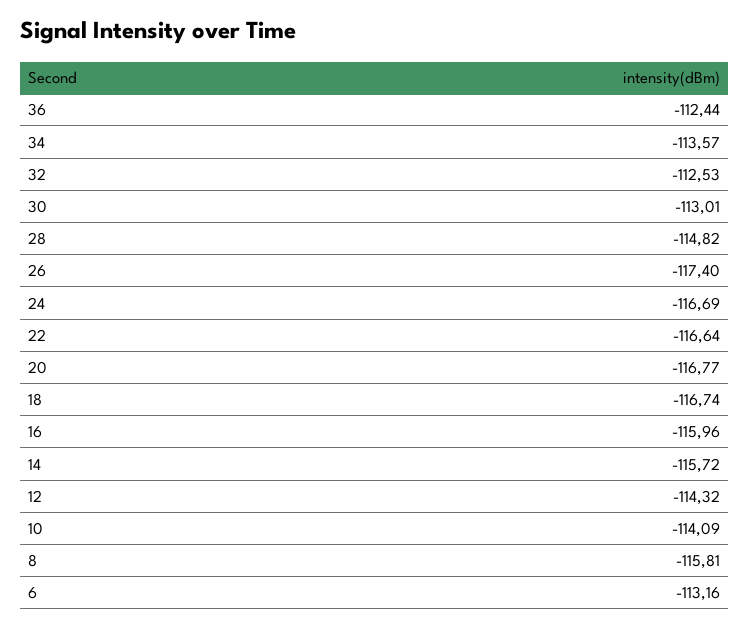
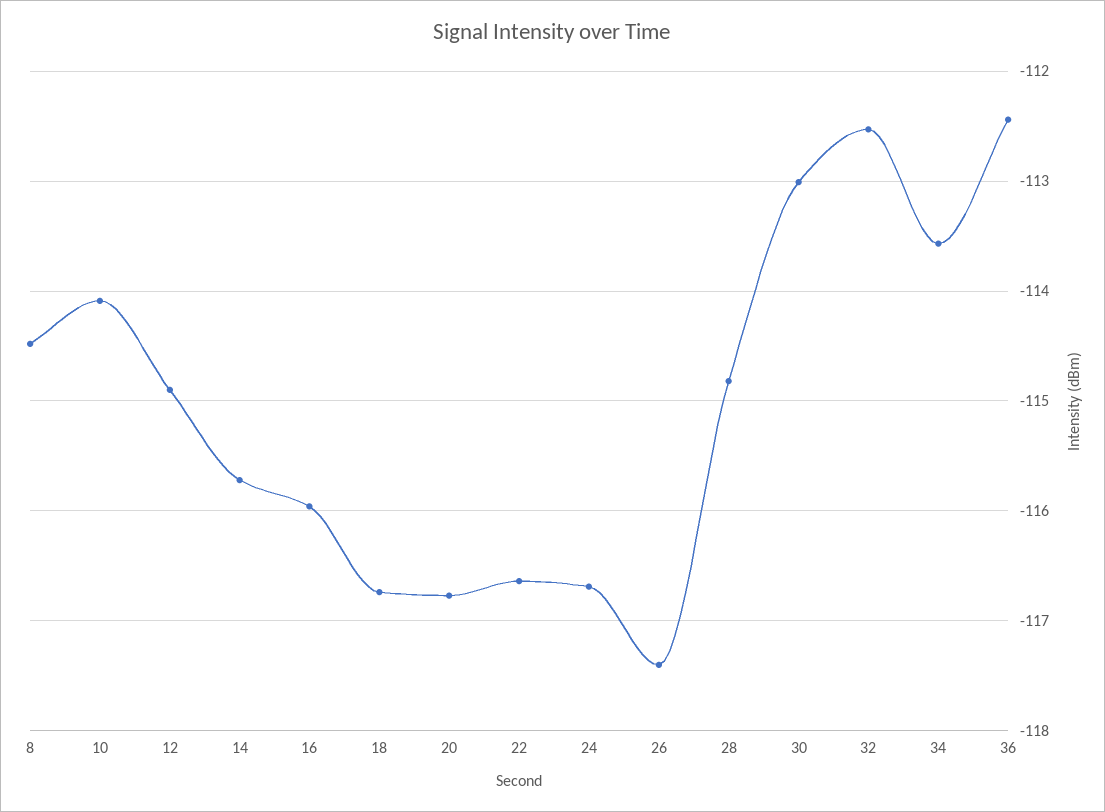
12: -114.32 -> -114.9
8: -115.81 -> -114.5
6: -113.16 -> none

